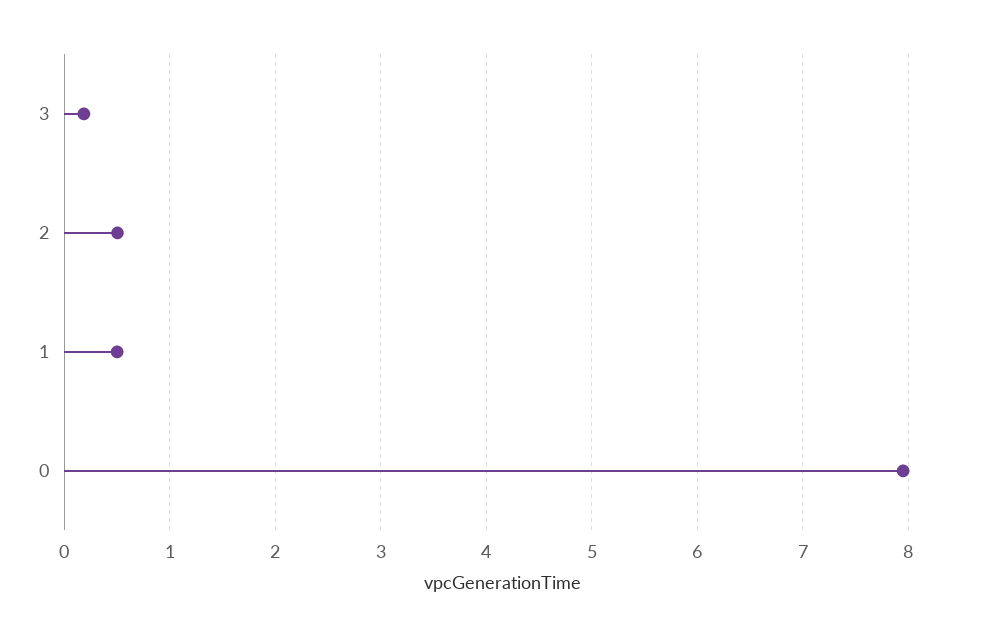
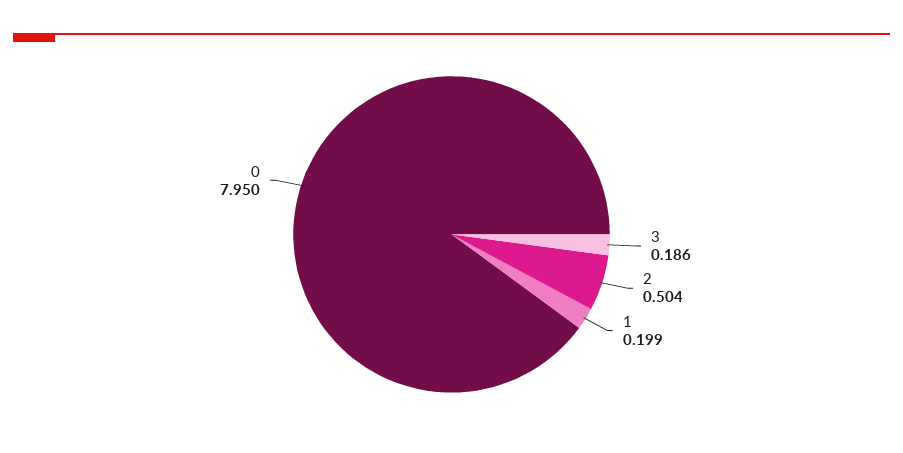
1: 0.5 -> 0.199

